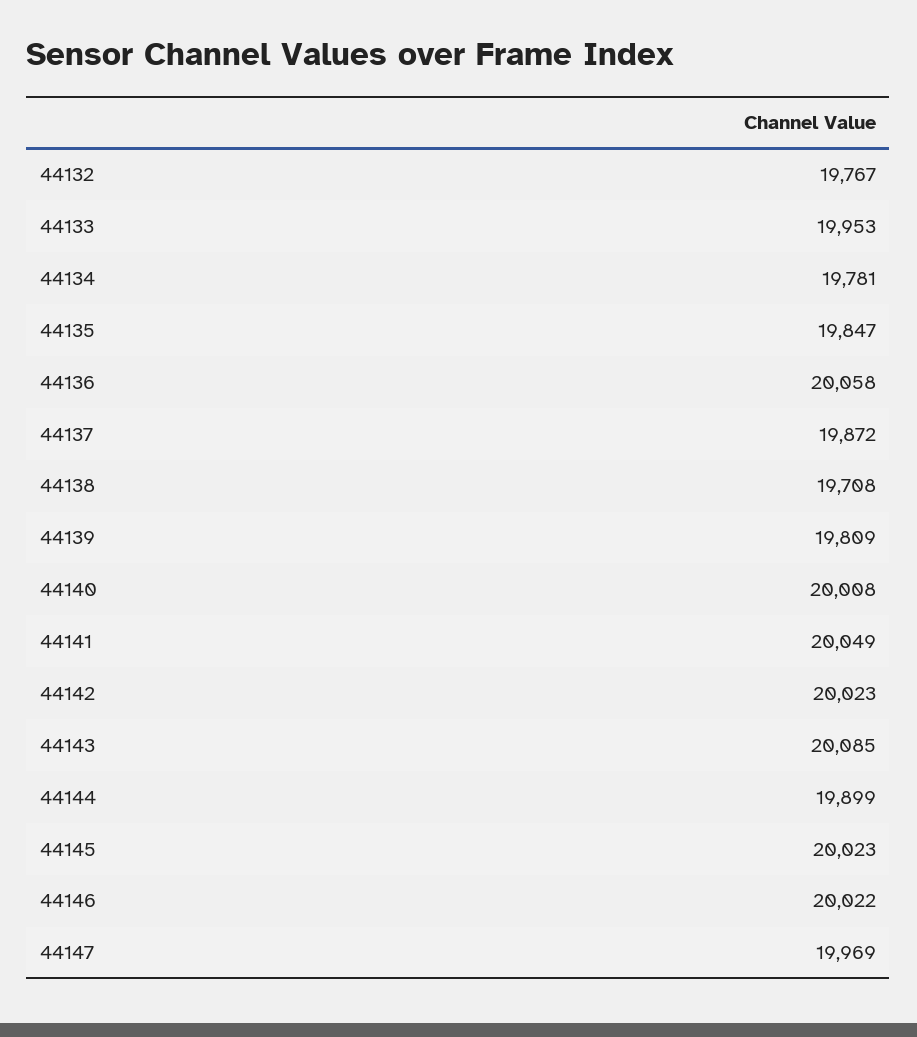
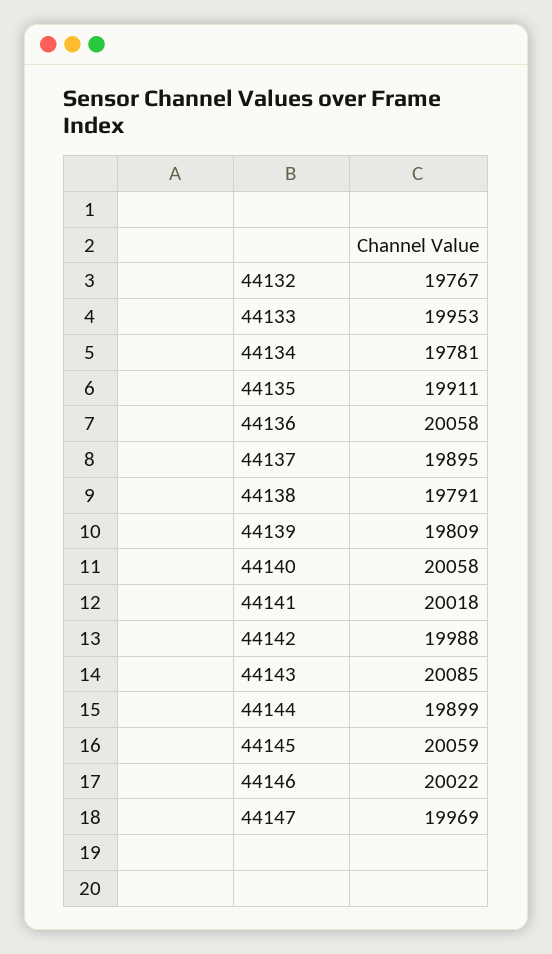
44135: 19847 -> 19911
44137: 19872 -> 19895
44138: 19708 -> 19791
44140: 20008 -> 20058
44141: 20049 -> 20018
44142: 20023 -> 19988
44145: 20023 -> 20059

